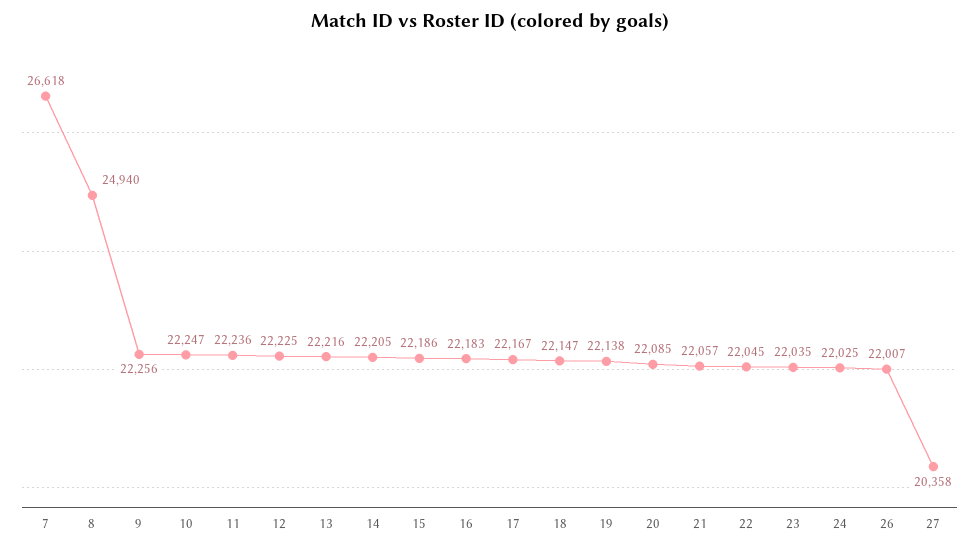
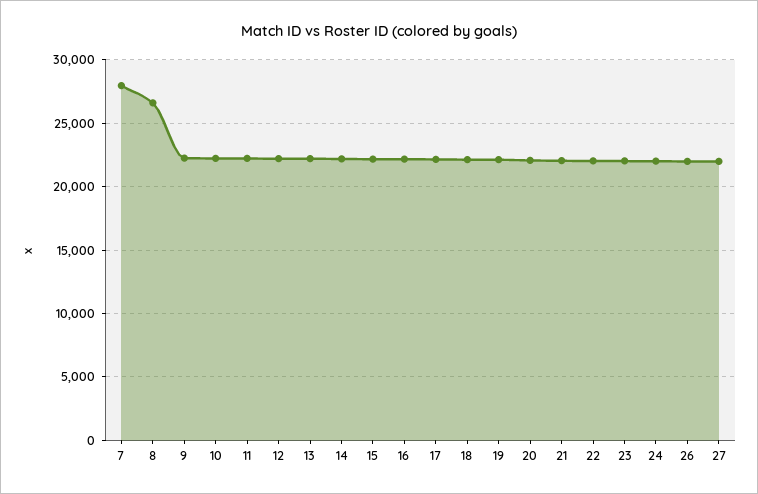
7: 26618 -> 28000
8: 24940 -> 26500
27: 20358 -> 22000

